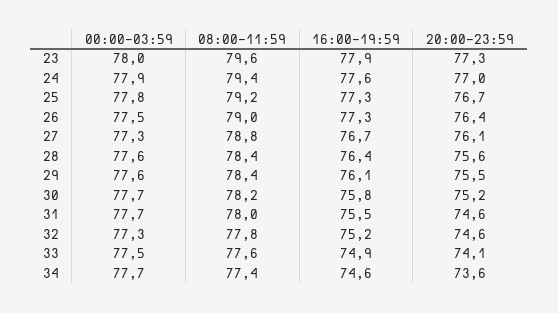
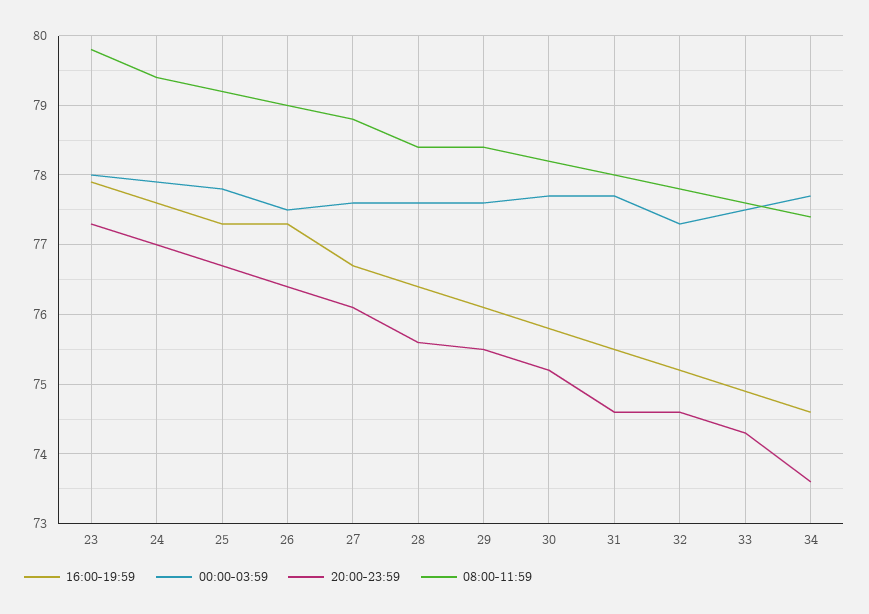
08:00-11:59, 23: 79.6 -> 79.8
00:00-03:59, 27: 77.3 -> 77.6
20:00-23:59, 33: 74.1 -> 74.3

